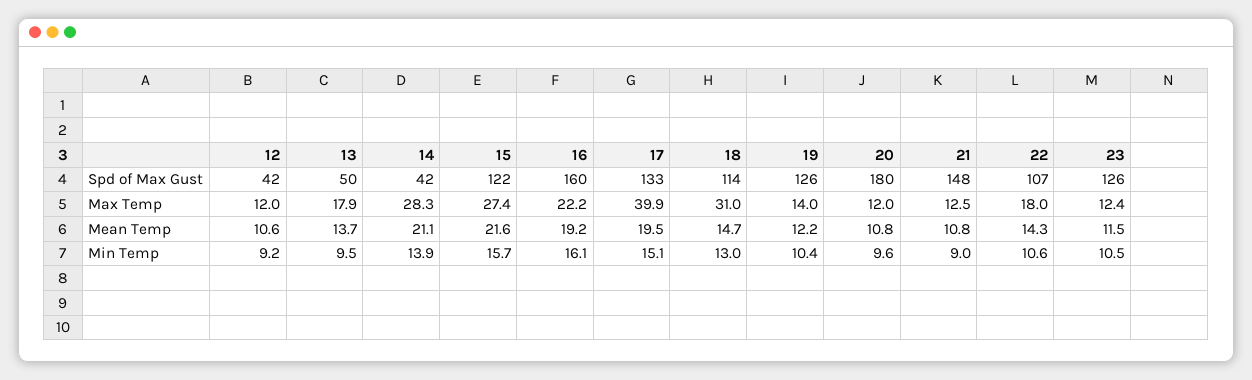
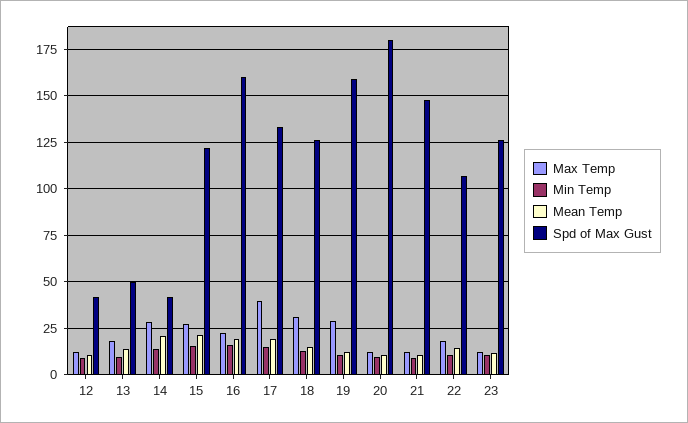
Spd of Max Gust, 18: 114 -> 125
Spd of Max Gust, 19: 126 -> 160
Max Temp, 19: 14 -> 30

